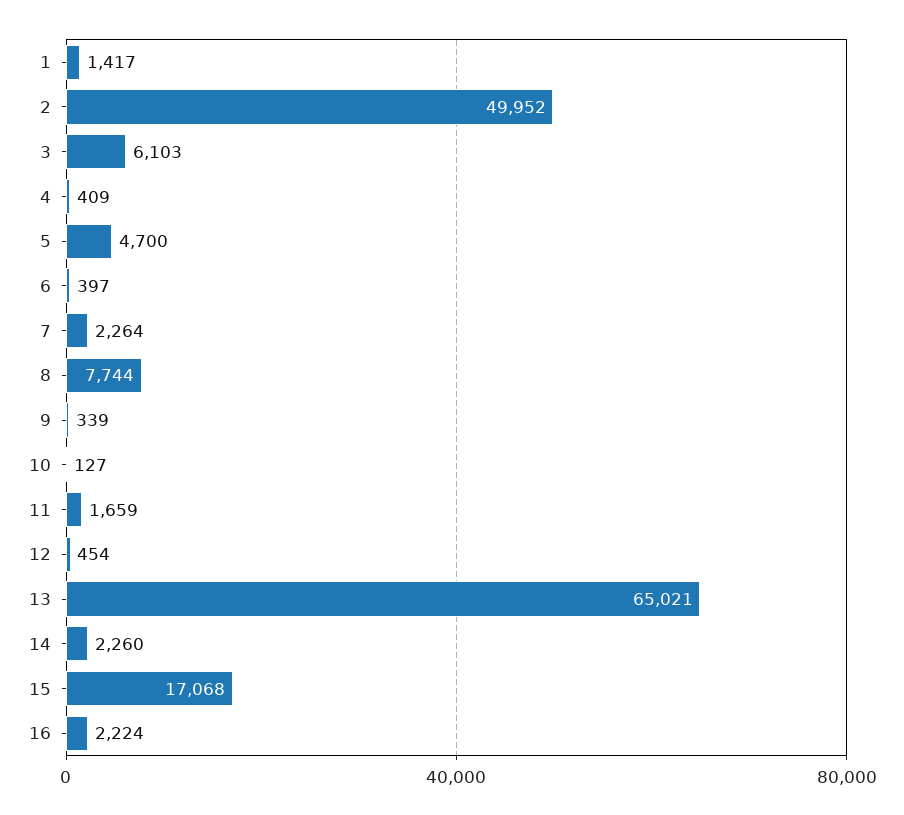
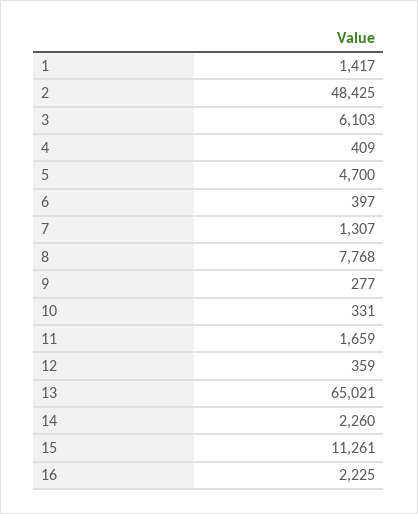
2: 49952 -> 48425
7: 2264 -> 1307
8: 7744 -> 7768
9: 339 -> 277
10: 127 -> 331
12: 454 -> 359
15: 17068 -> 11261
16: 2224 -> 2225

